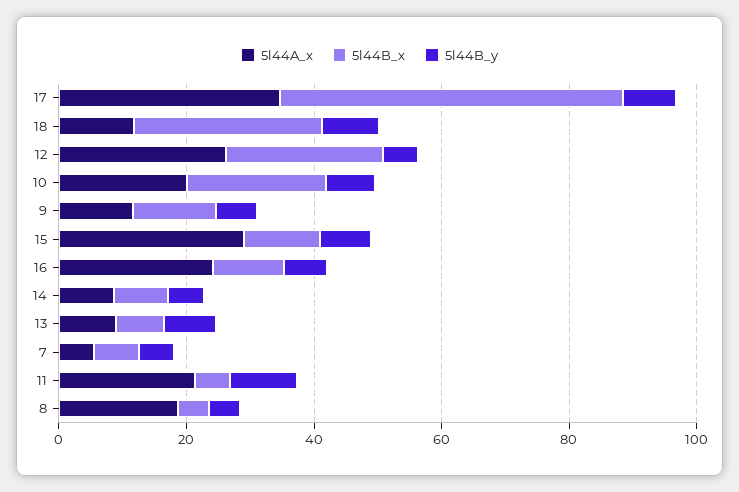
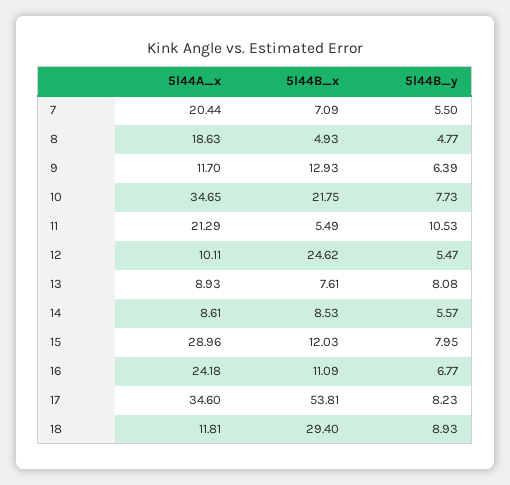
5l44A_x, 12: 25 -> 10.11
5l44A_x, 10: 20 -> 34.65
5l44A_x, 7: 5 -> 20.44

